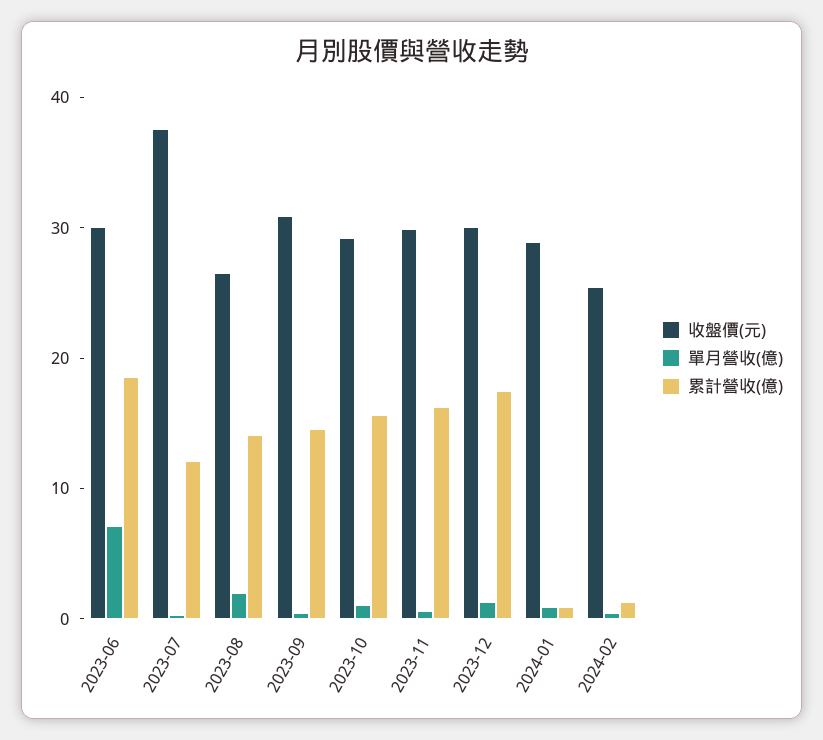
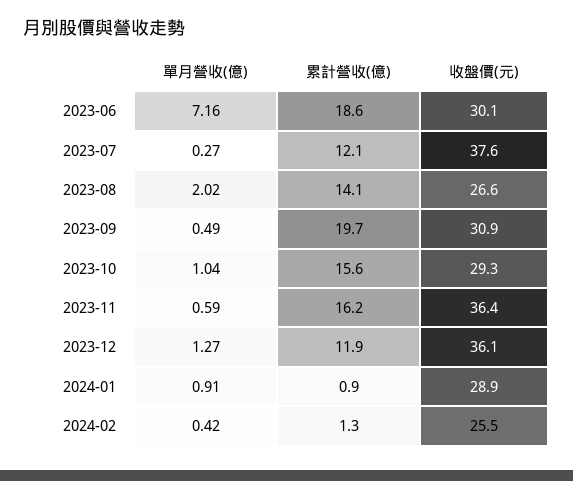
累計營收(億), 2023-09: 14 -> 19.7
收盤價(元), 2023-11: 30 -> 36.4
收盤價(元), 2023-12: 30 -> 36.1
累計營收(億), 2023-12: 18 -> 11.9

